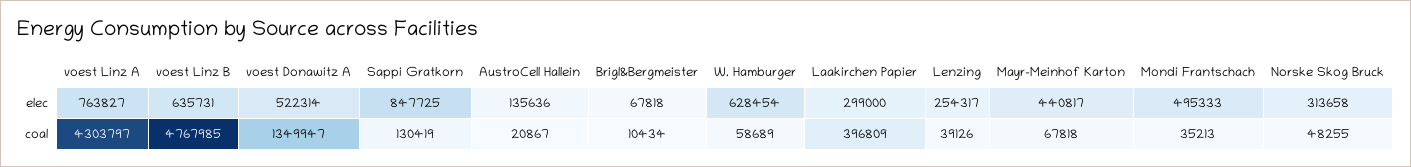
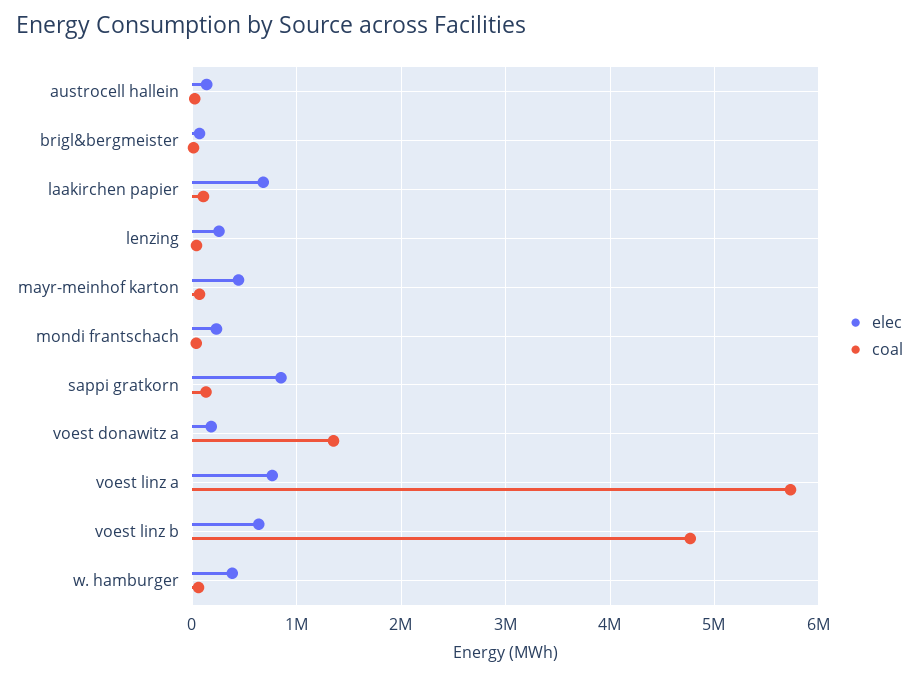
elec, voest Donawitz A: 522314 -> 200000
elec, W. Hamburger: 628454 -> 400000
elec, Laakirchen Papier: 299000 -> 700000
elec, Mondi Frantschach: 495333 -> 200000
elec, Norske Skog Bruck: 313658 -> none
coal, voest Linz A: 4303797 -> 5700000
coal, Laakirchen Papier: 396809 -> 100000
coal, Norske Skog Bruck: 48255 -> none

